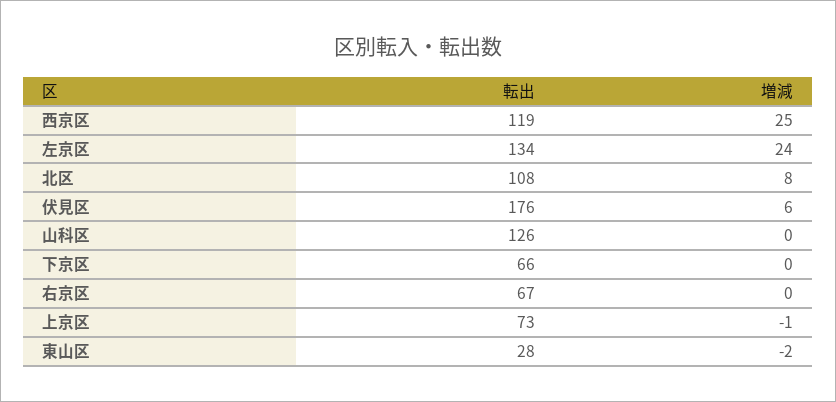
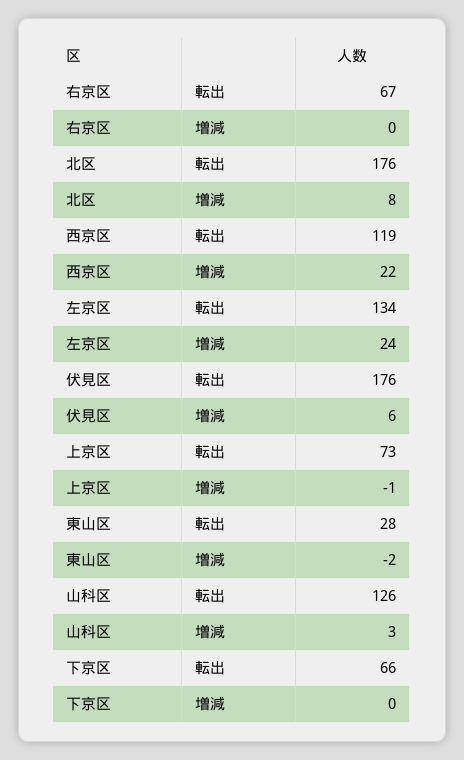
増減, 西京区: 25 -> 22
転出, 北区: 108 -> 176
増減, 山科区: 0 -> 3

